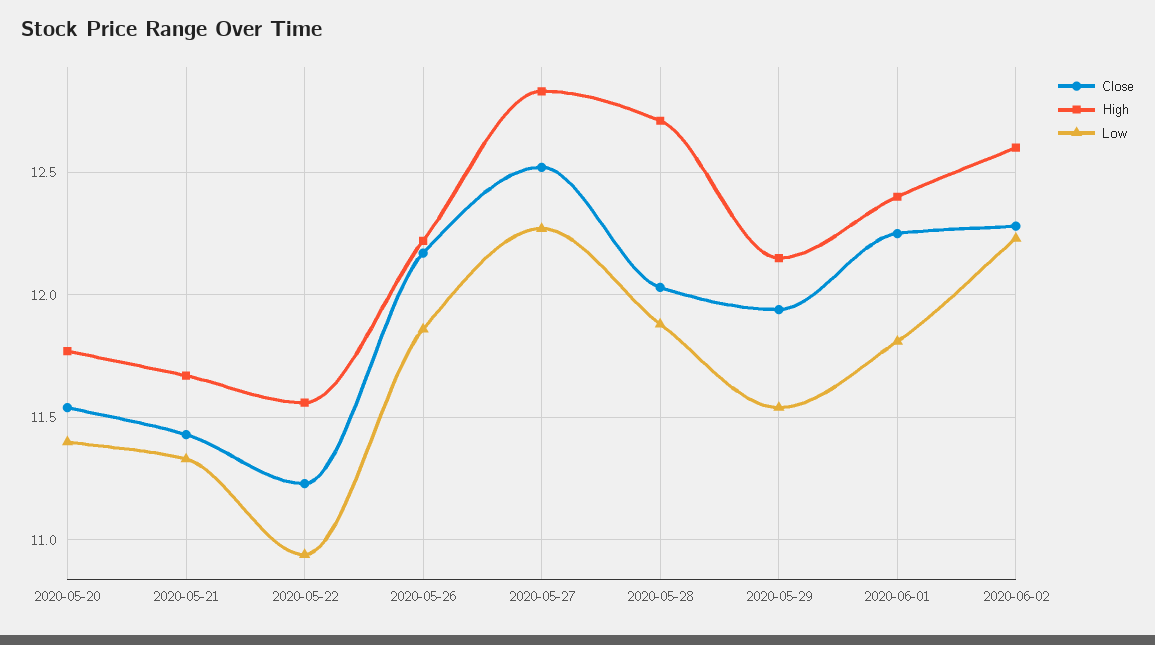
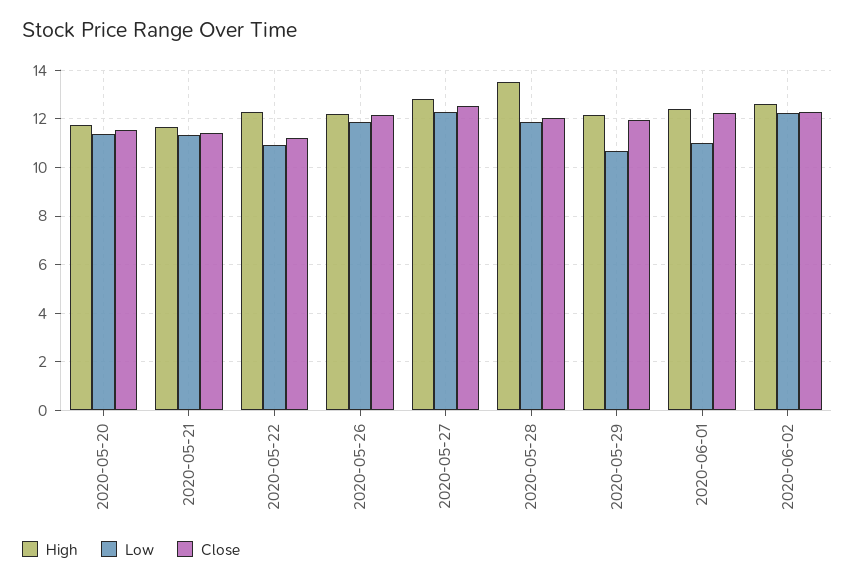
High, 2020-05-22: 11.55 -> 12.25
High, 2020-05-28: 12.7 -> 13.5
Low, 2020-05-29: 11.55 -> 10.75
Low, 2020-06-01: 11.8 -> 11

